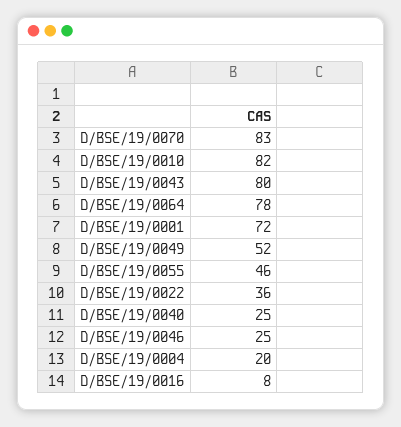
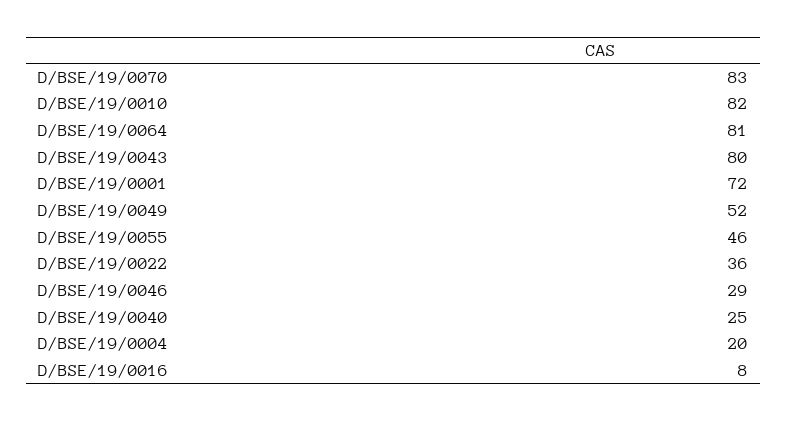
D/BSE/19/0064: 78 -> 81
D/BSE/19/0046: 25 -> 29

